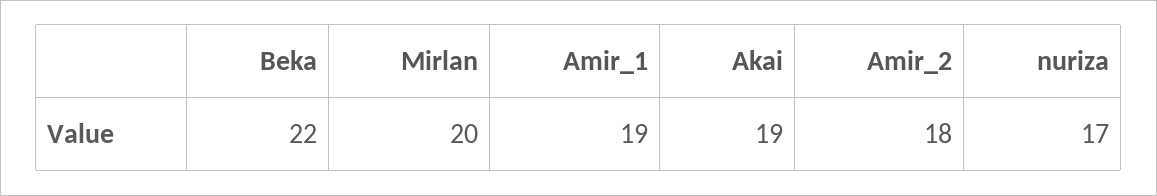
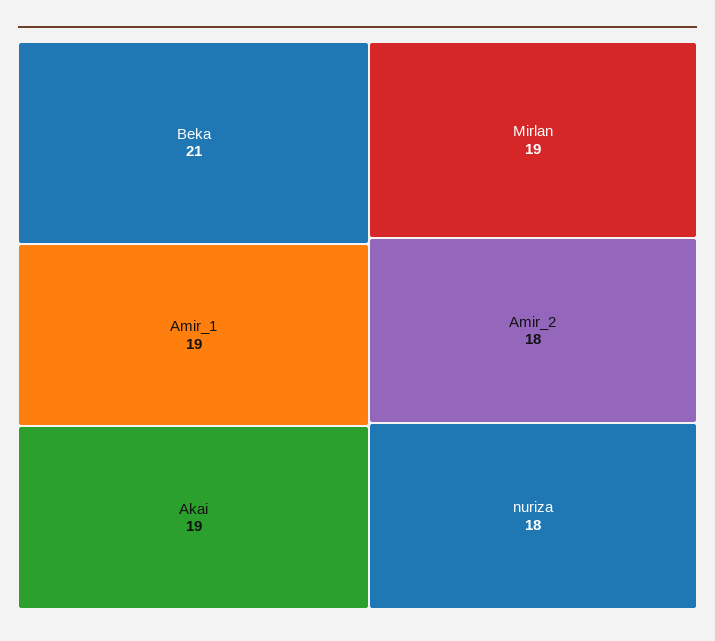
Beka: 22 -> 21
Mirlan: 20 -> 19
nuriza: 17 -> 18

